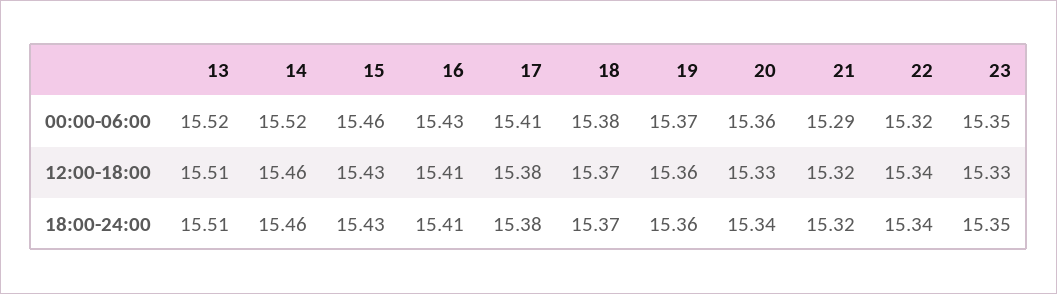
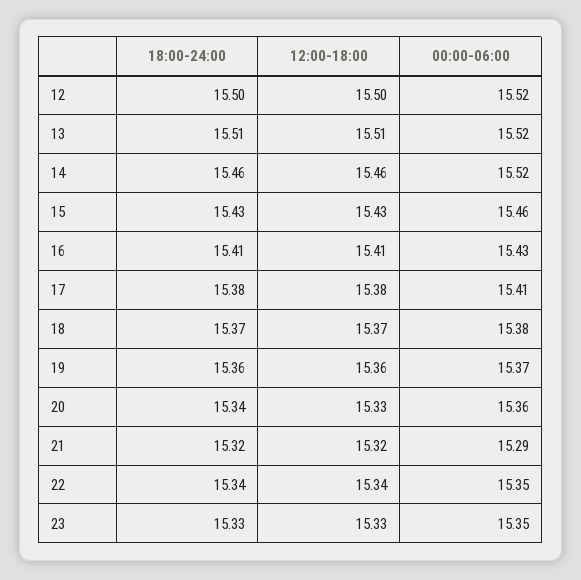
22, 00:00-06:00: 15.32 -> 15.35
23, 18:00-24:00: 15.35 -> 15.33
12, 18:00-24:00: none -> 15.5
12, 12:00-18:00: none -> 15.5
12, 00:00-06:00: none -> 15.52

